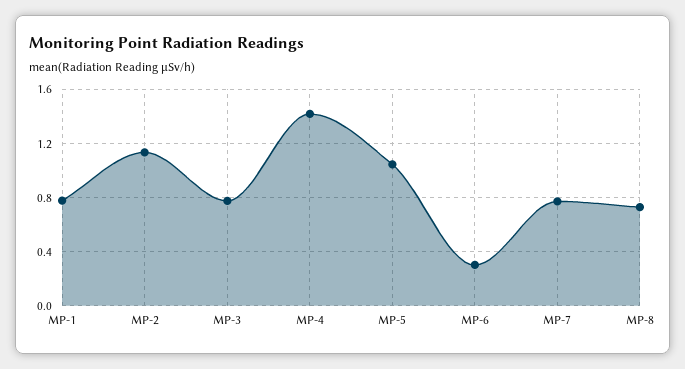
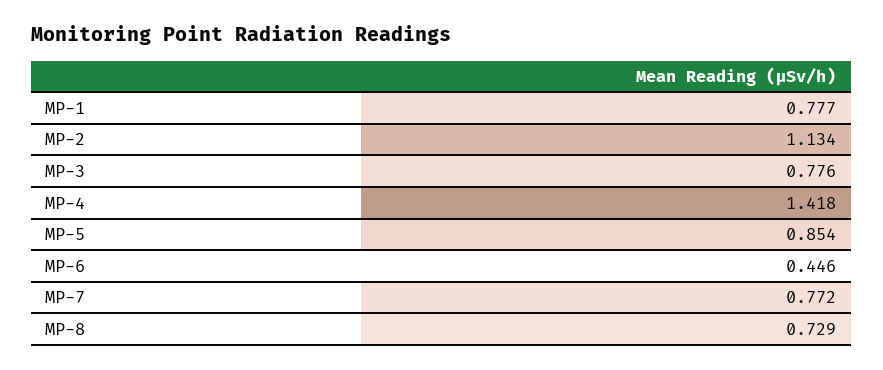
MP-5: 1.05 -> 0.854
MP-6: 0.3 -> 0.446

